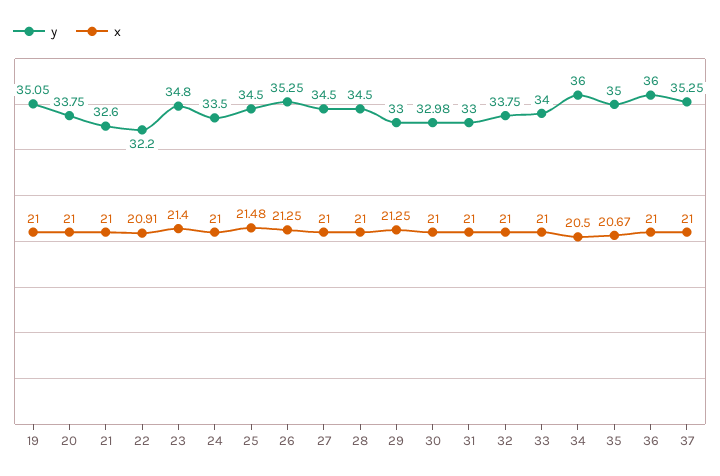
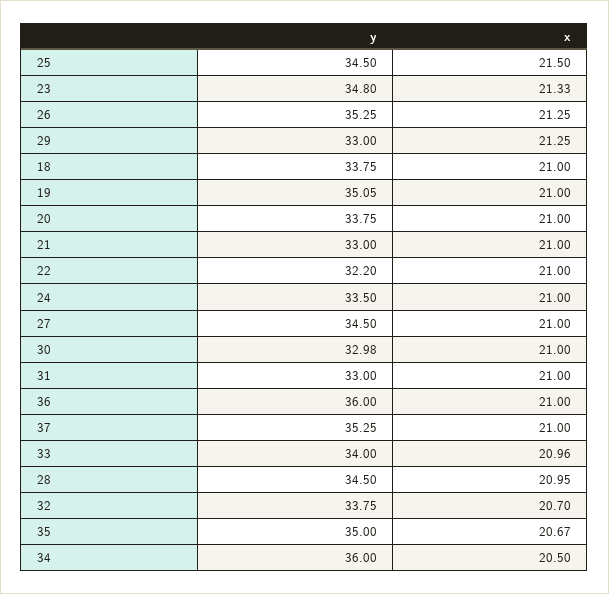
y, 21: 32.6 -> 33
x, 22: 20.91 -> 21
x, 23: 21.4 -> 21.33
x, 25: 21.48 -> 21.5
x, 28: 21 -> 20.95
x, 32: 21 -> 20.7
x, 33: 21 -> 20.96
y, 18: none -> 33.75
x, 18: none -> 21

